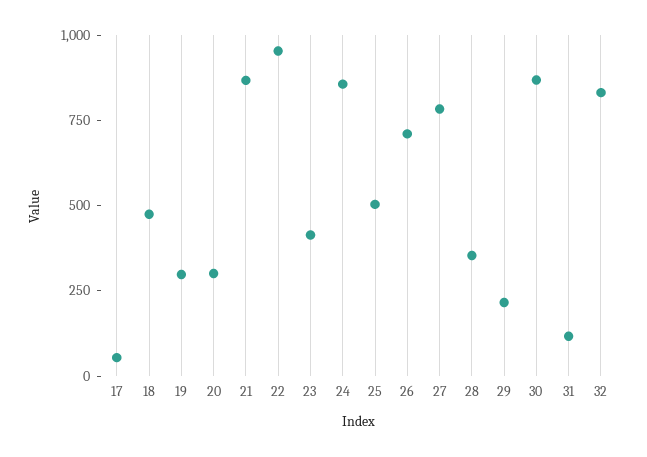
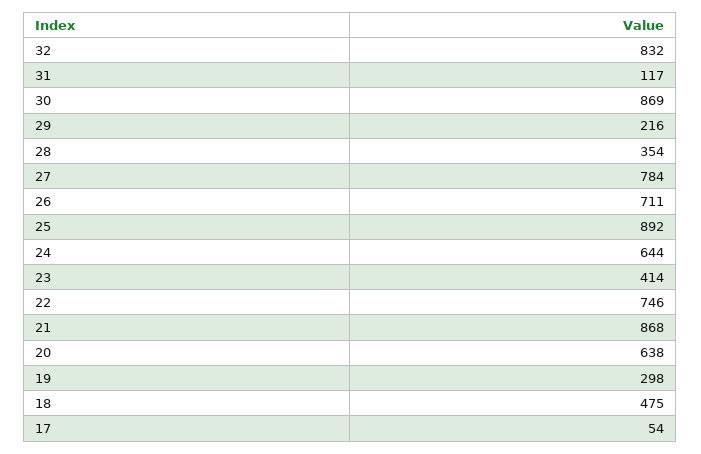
20: 300 -> 638
22: 950 -> 746
24: 850 -> 644
25: 500 -> 892

